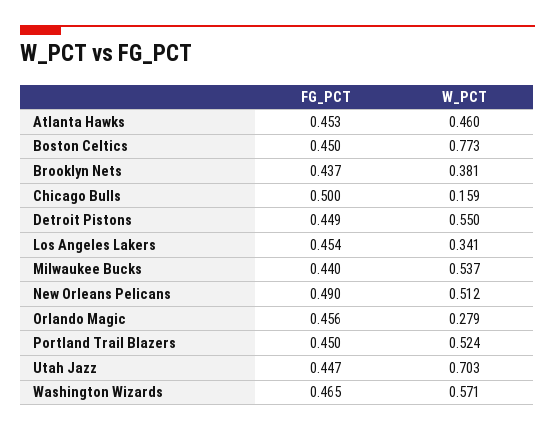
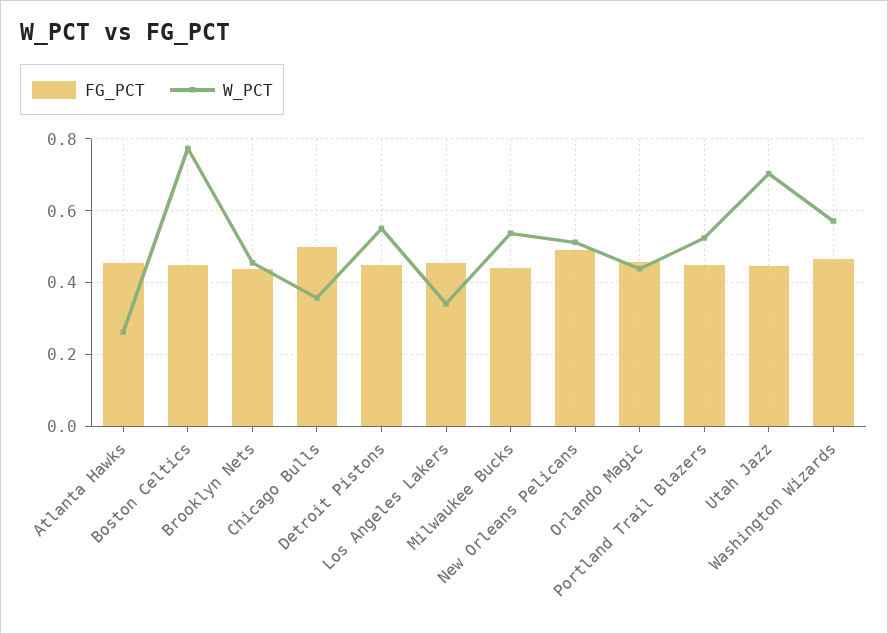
W_PCT, Atlanta Hawks: 0.46 -> 0.26
W_PCT, Brooklyn Nets: 0.381 -> 0.46
W_PCT, Chicago Bulls: 0.159 -> 0.36
W_PCT, Orlando Magic: 0.279 -> 0.44

